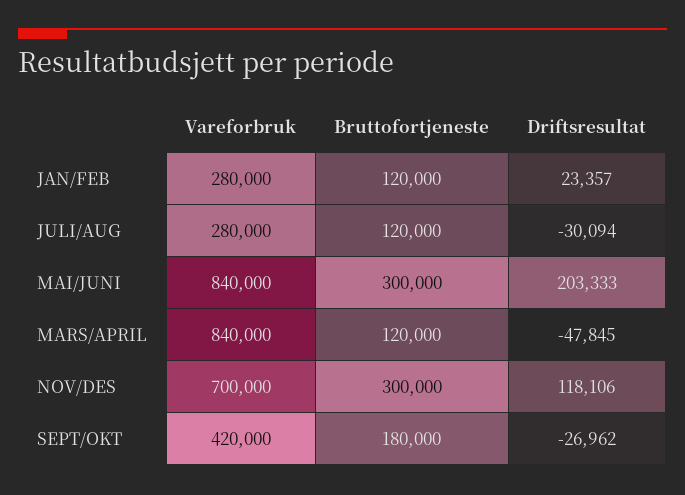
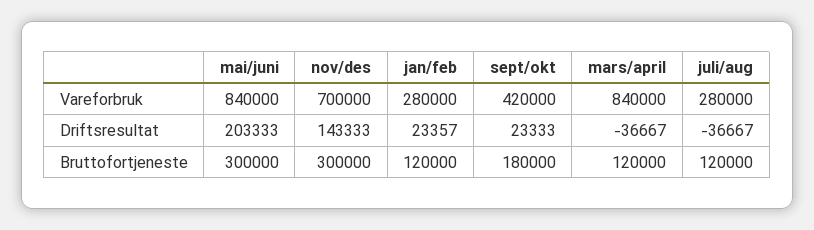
Driftsresultat, JULI/AUG: -30094 -> -36667
Driftsresultat, MARS/APRIL: -47845 -> -36667
Driftsresultat, NOV/DES: 118106 -> 143333
Driftsresultat, SEPT/OKT: -26962 -> 23333

